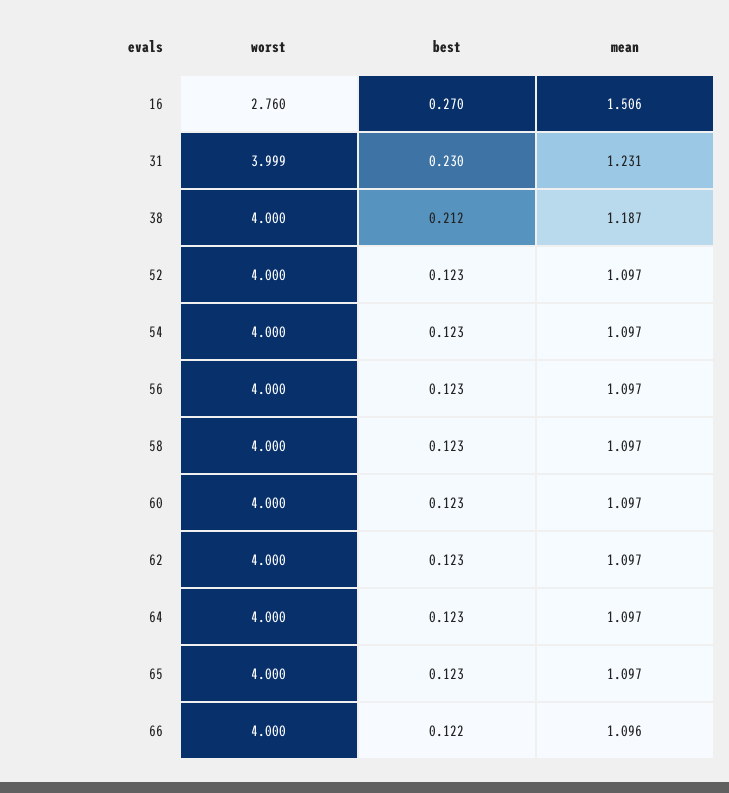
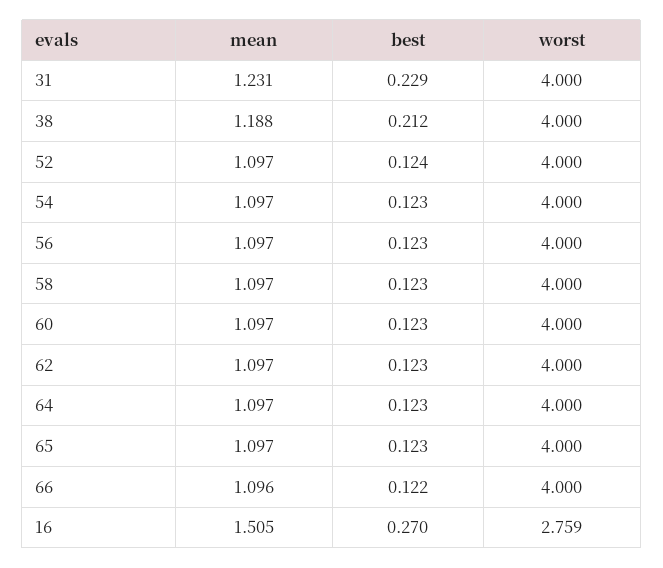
worst, 16: 2.76 -> 2.759
mean, 16: 1.506 -> 1.505
worst, 31: 3.999 -> 4
best, 31: 0.23 -> 0.229
mean, 38: 1.187 -> 1.188
best, 52: 0.123 -> 0.124

